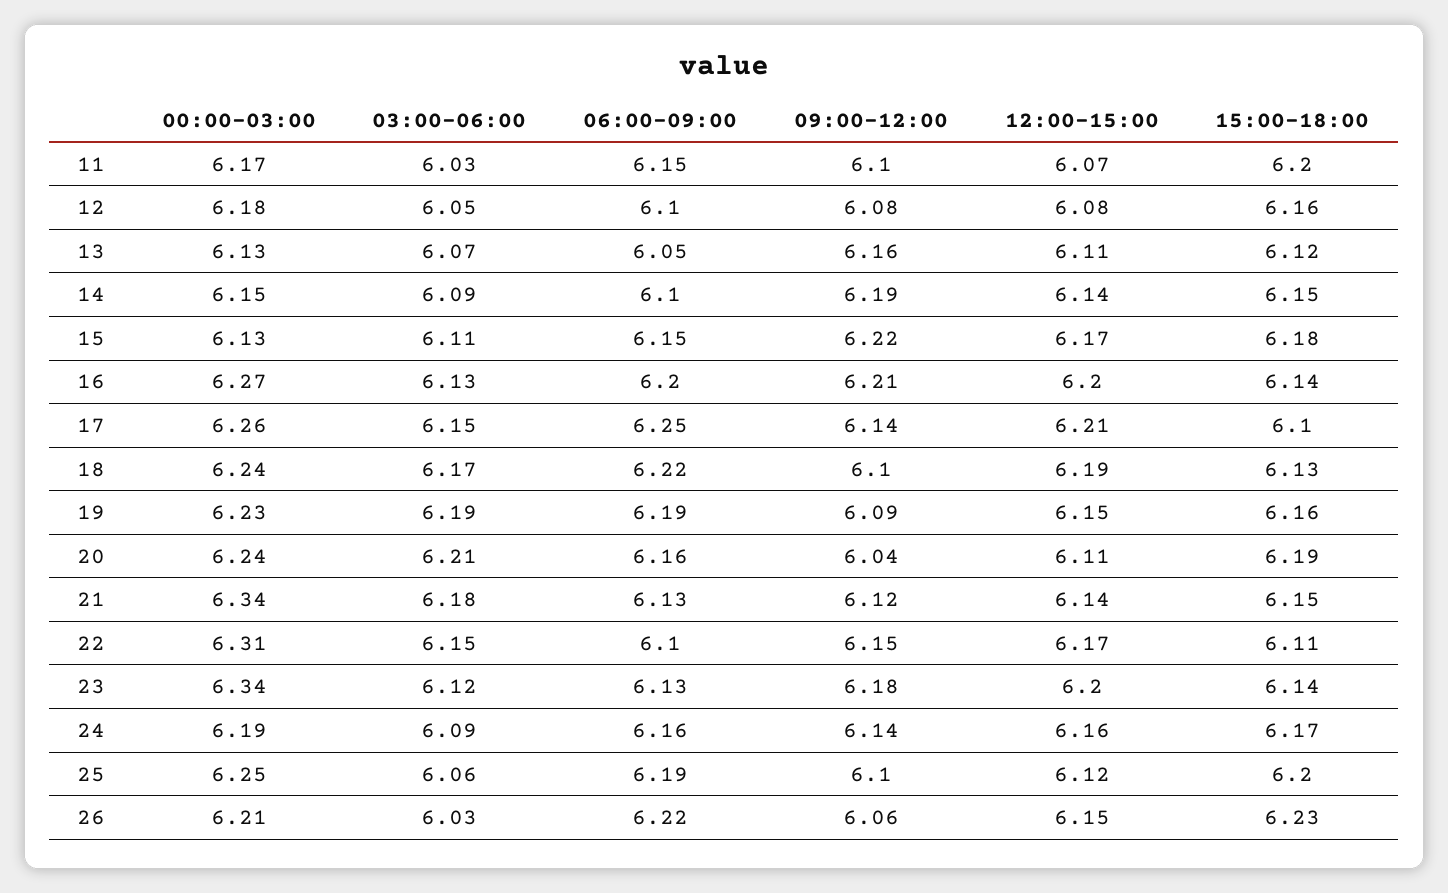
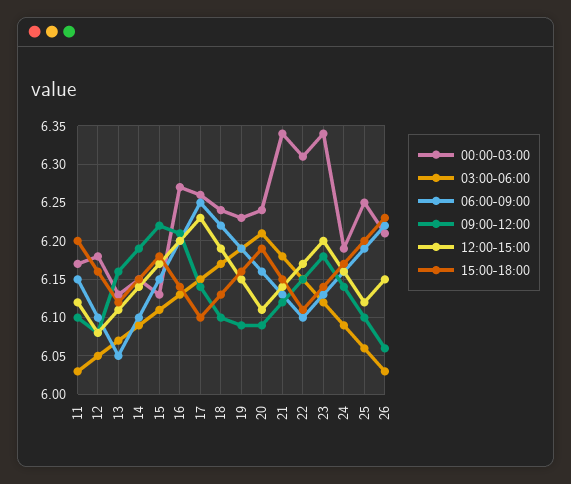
12:00-15:00, 11: 6.07 -> 6.12
12:00-15:00, 17: 6.21 -> 6.23
09:00-12:00, 20: 6.04 -> 6.09

